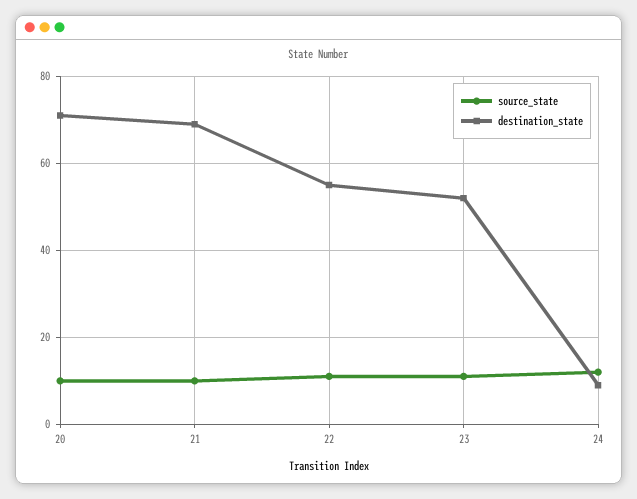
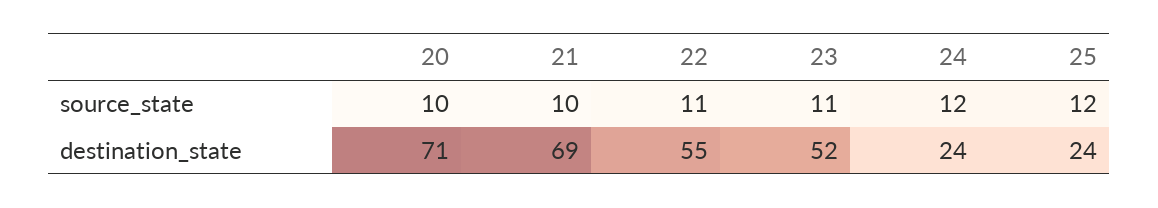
destination_state, 24: 10 -> 24
source_state, 25: none -> 12
destination_state, 25: none -> 24

